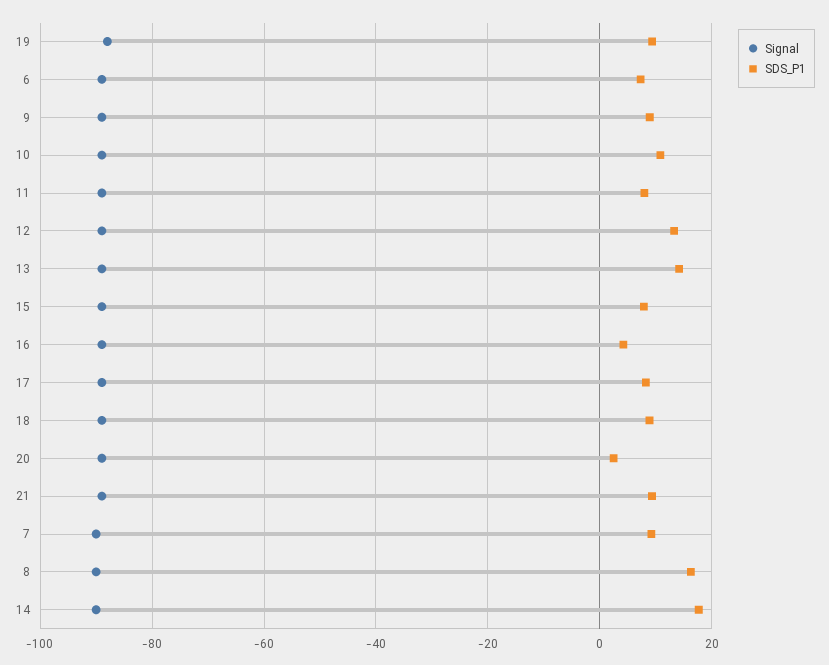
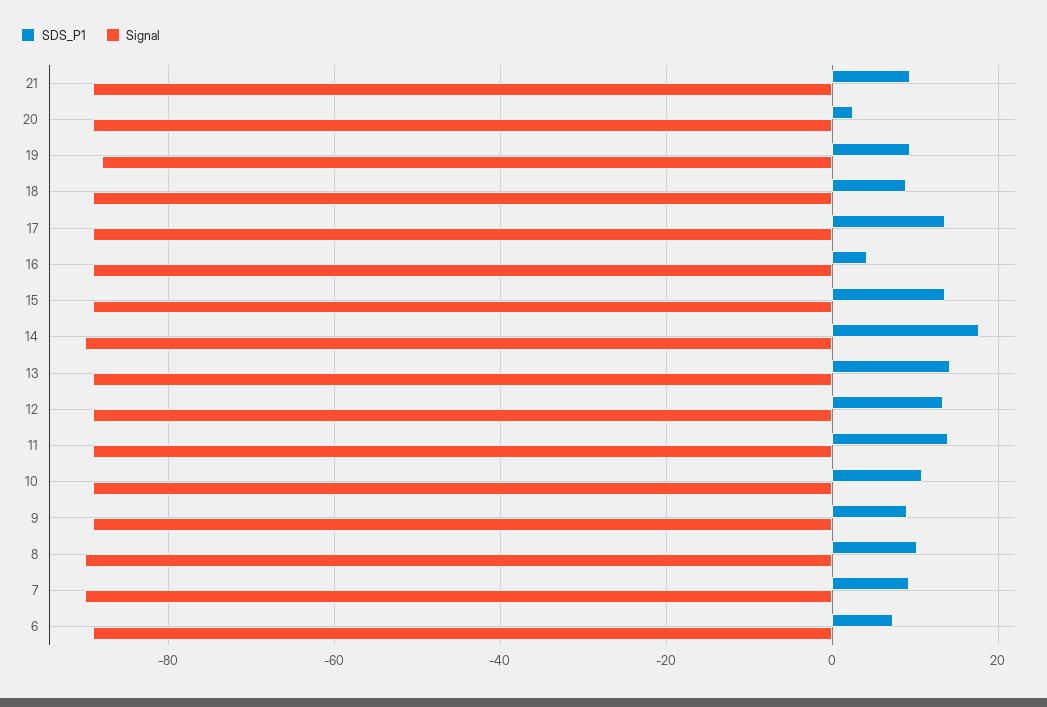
SDS_P1, 11: 8 -> 14
SDS_P1, 15: 8 -> 14
SDS_P1, 17: 8 -> 14
SDS_P1, 8: 16 -> 10

